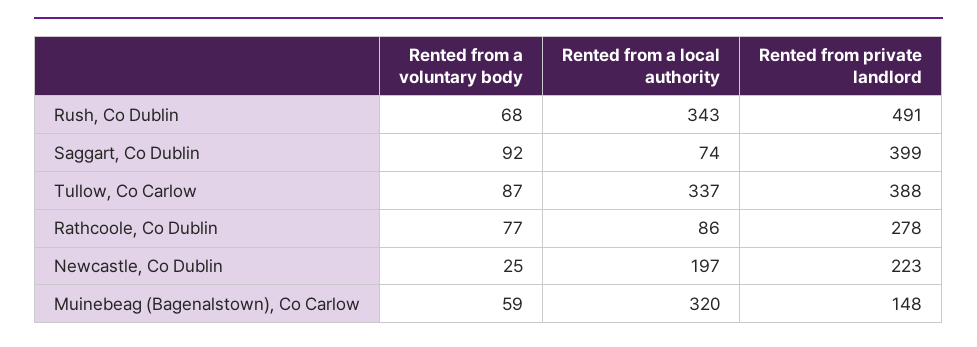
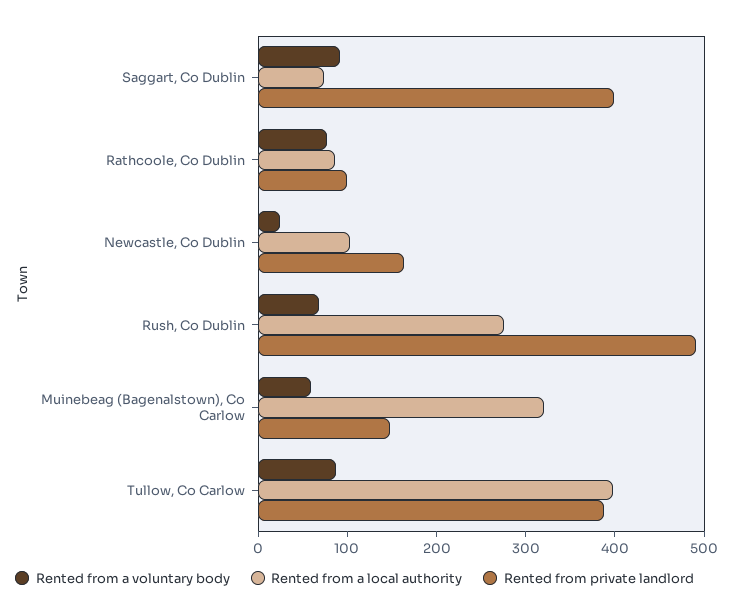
Rented from a local authority, Rush, Co Dublin: 343 -> 280
Rented from a local authority, Tullow, Co Carlow: 337 -> 400
Rented from private landlord, Rathcoole, Co Dublin: 278 -> 100
Rented from a local authority, Newcastle, Co Dublin: 197 -> 100
Rented from private landlord, Newcastle, Co Dublin: 223 -> 160

